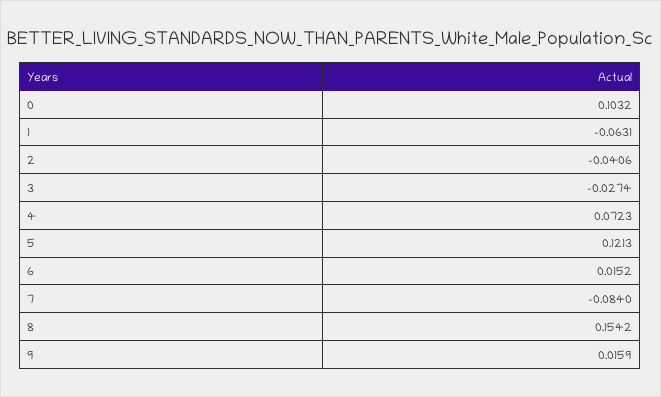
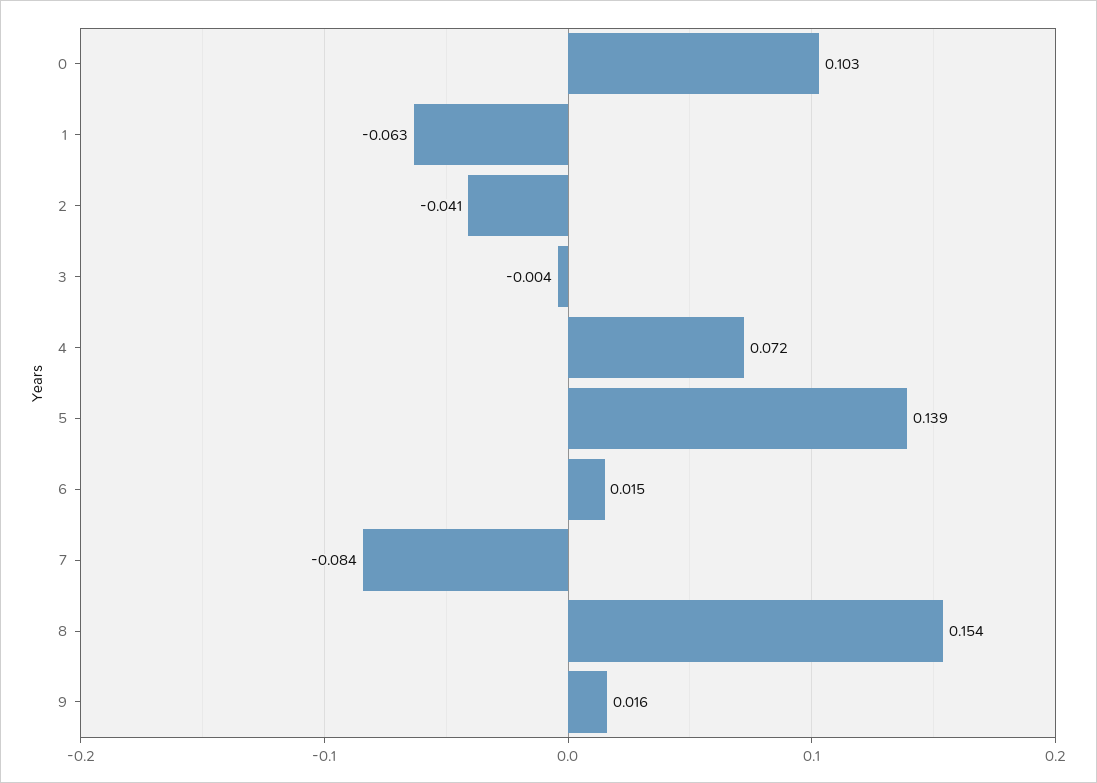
3: -0.0274 -> -0.004
5: 0.1213 -> 0.139

